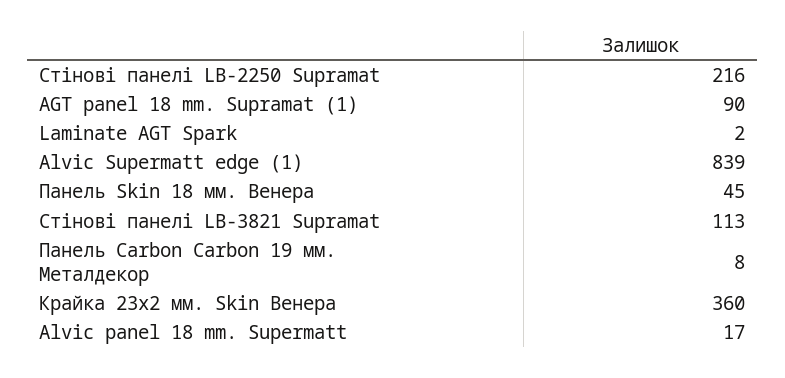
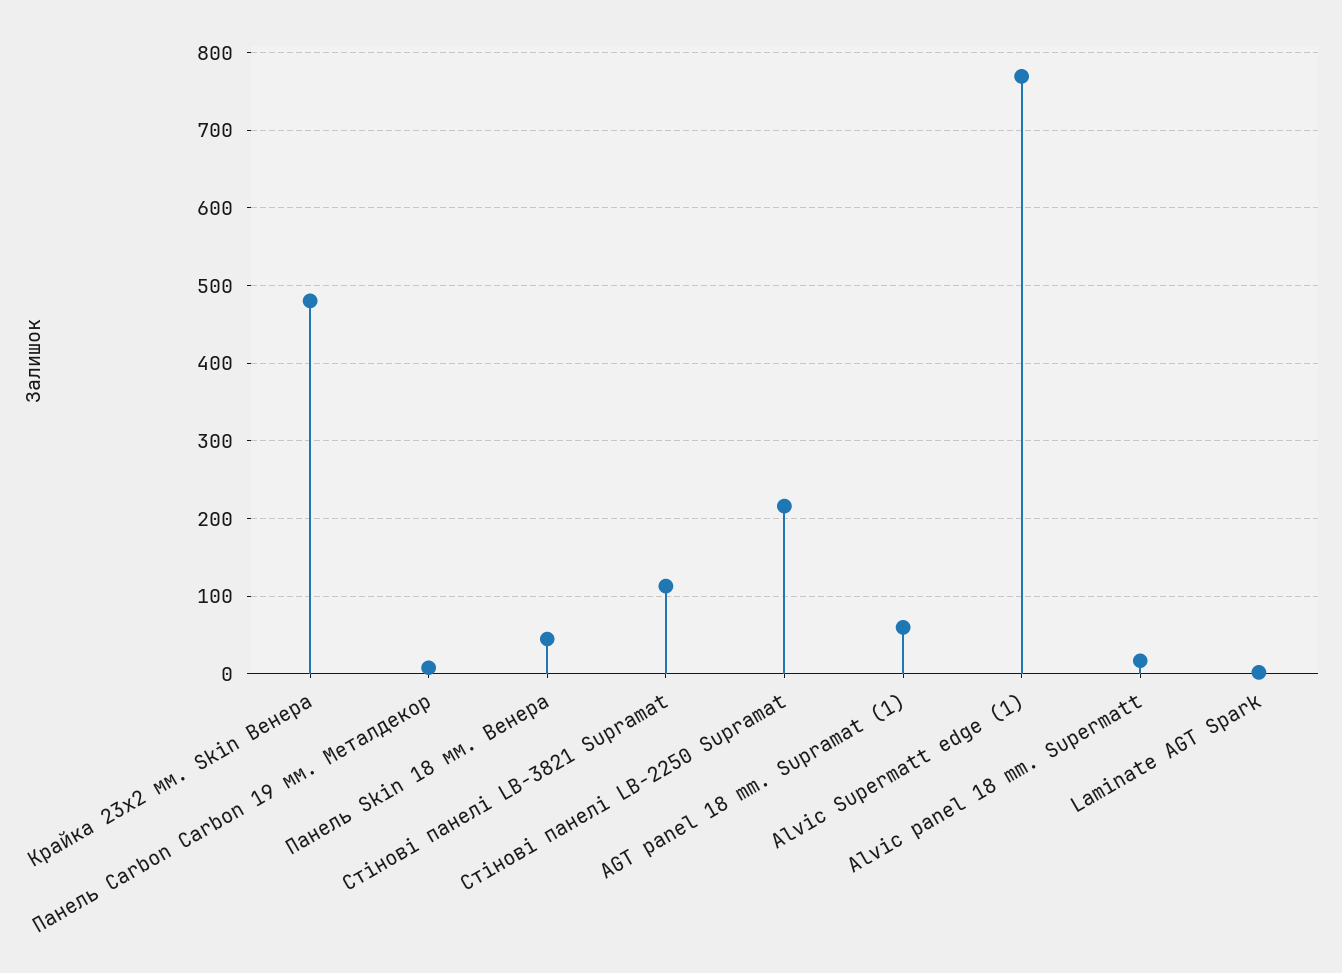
AGT panel 18 mm. Supramat (1): 90 -> 60
Alvic Supermatt edge (1): 839 -> 770
Крайка 23x2 мм. Skin Венера: 360 -> 480

